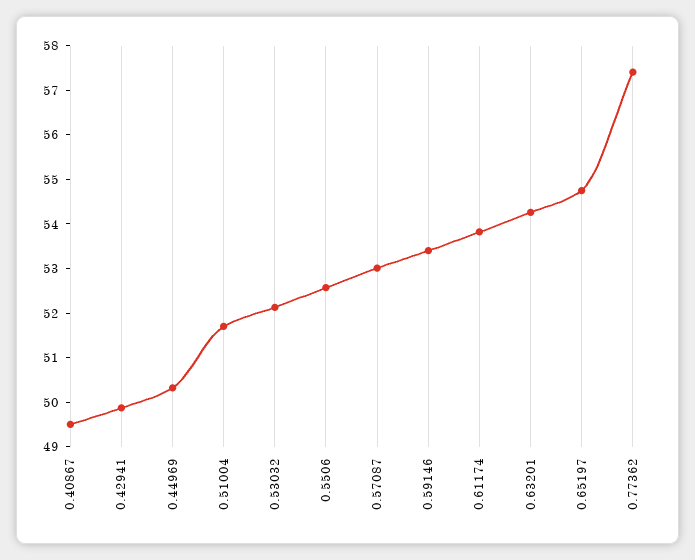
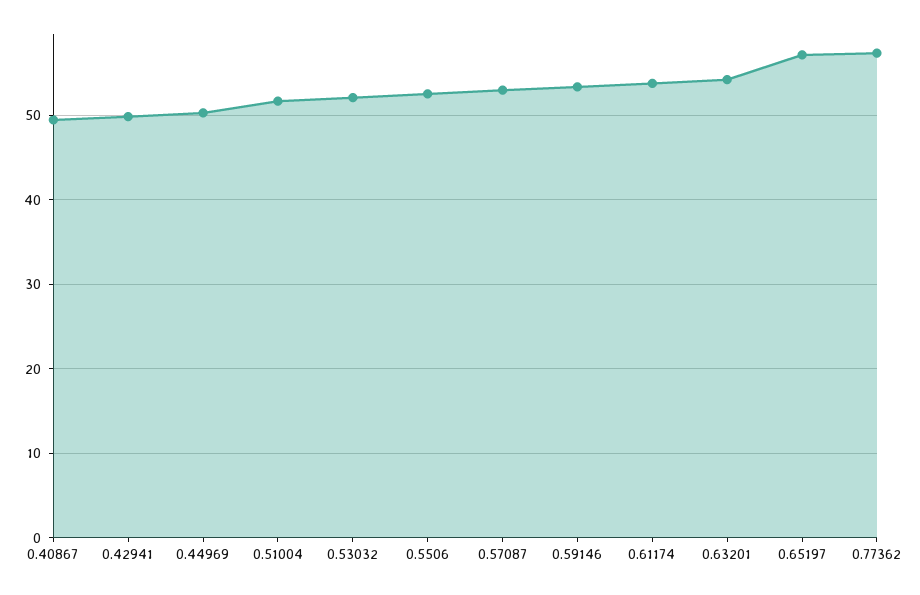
0.65197: 54.8 -> 57

